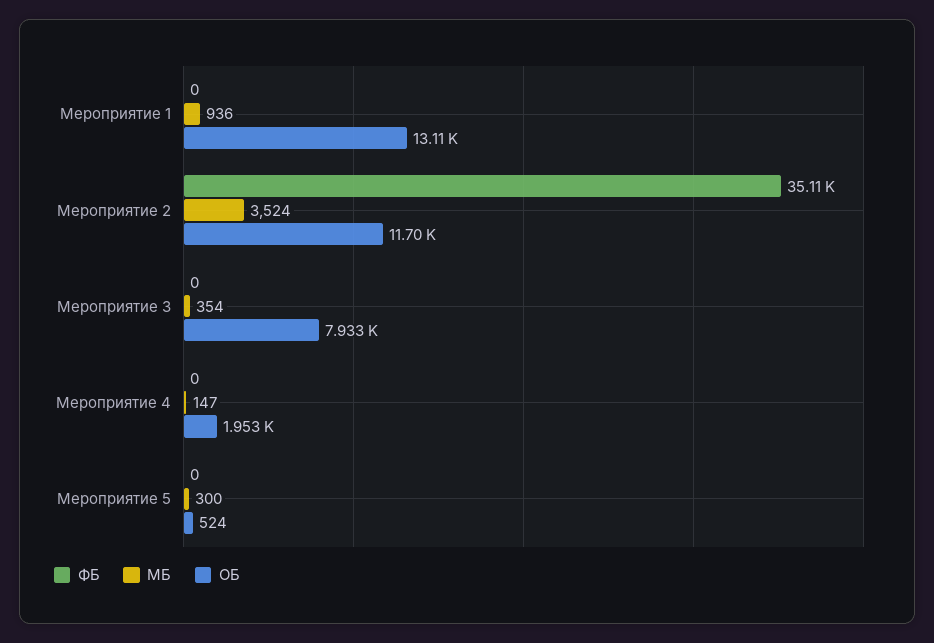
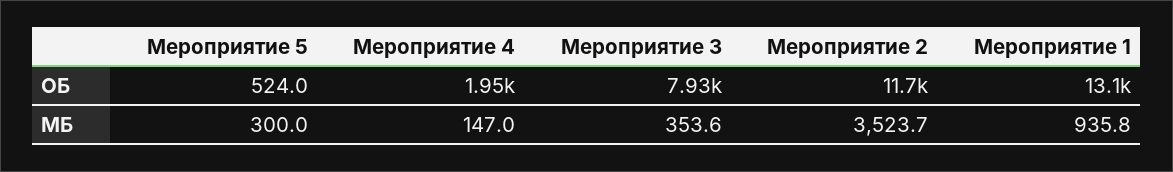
ФБ, Мероприятие 1: 0 -> none
ФБ, Мероприятие 2: 35110 -> none
ФБ, Мероприятие 3: 0 -> none
ФБ, Мероприятие 4: 0 -> none
ФБ, Мероприятие 5: 0 -> none

